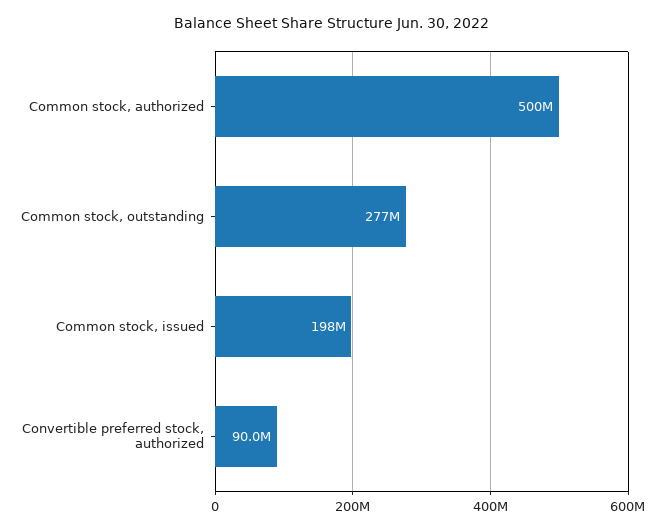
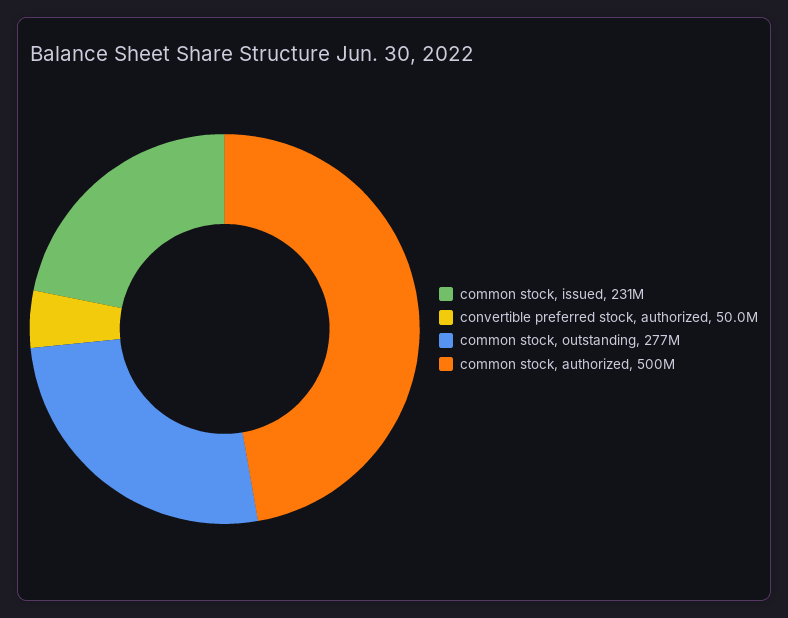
Common stock, issued: 198000000 -> 231000000
Convertible preferred stock, authorized: 90000000 -> 50000000

